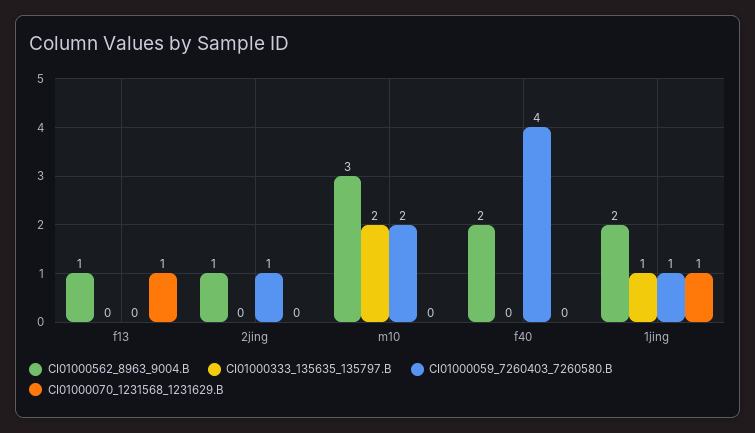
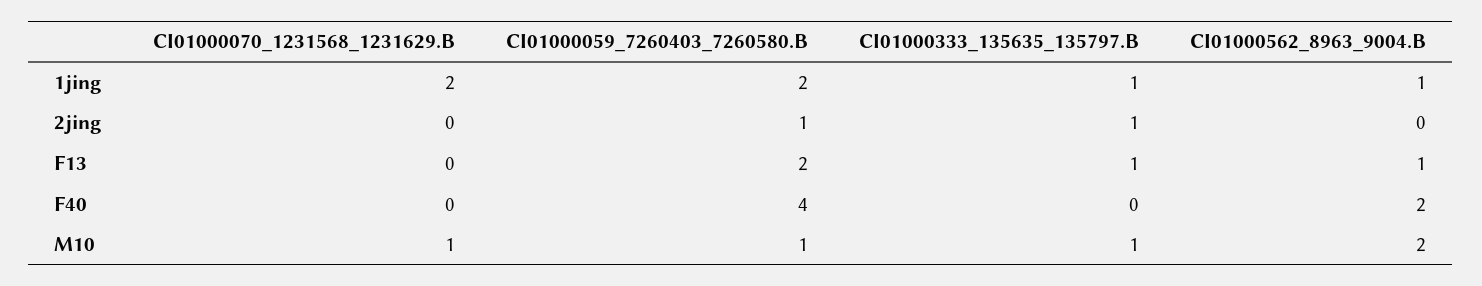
CI01000333_135635_135797.B, f13: 0 -> 1
CI01000059_7260403_7260580.B, f13: 0 -> 2
CI01000070_1231568_1231629.B, f13: 1 -> 0
CI01000562_8963_9004.B, 2jing: 1 -> 0
CI01000333_135635_135797.B, 2jing: 0 -> 1
CI01000562_8963_9004.B, m10: 3 -> 2
CI01000333_135635_135797.B, m10: 2 -> 1
CI01000059_7260403_7260580.B, m10: 2 -> 1
CI01000070_1231568_1231629.B, m10: 0 -> 1
CI01000562_8963_9004.B, 1jing: 2 -> 1
CI01000059_7260403_7260580.B, 1jing: 1 -> 2
CI01000070_1231568_1231629.B, 1jing: 1 -> 2

